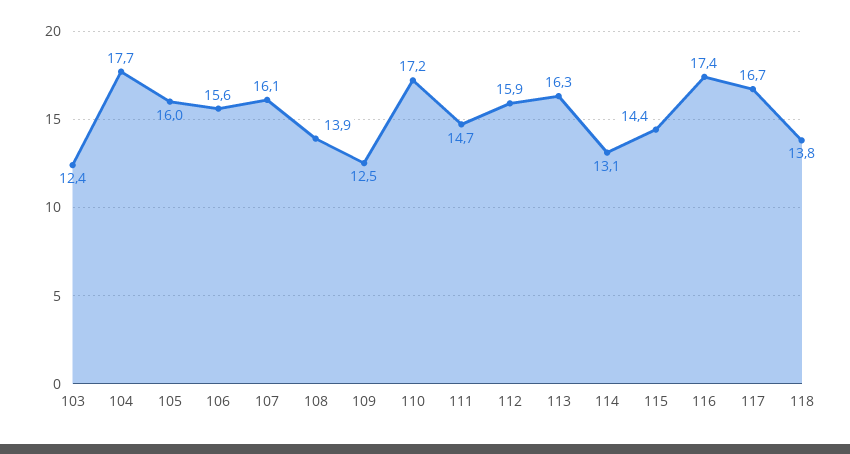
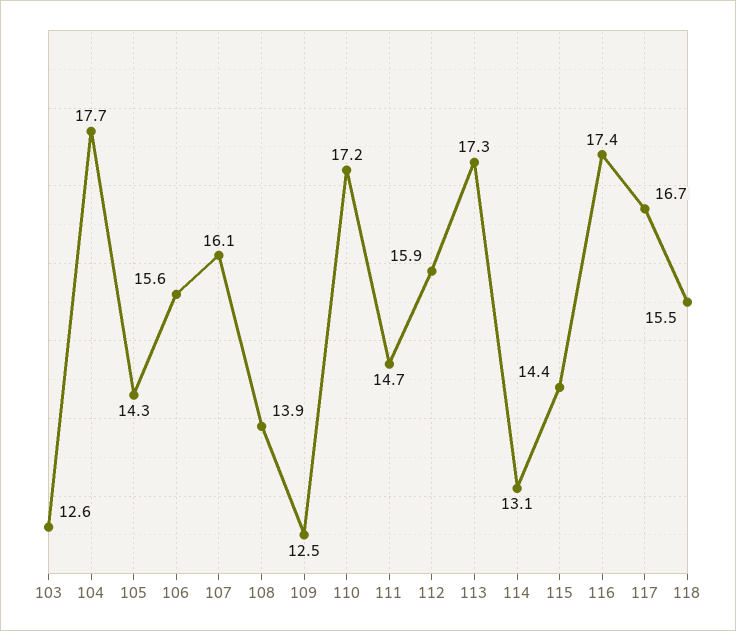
103: 12.4 -> 12.6
105: 16 -> 14.3
113: 16.3 -> 17.3
118: 13.8 -> 15.5

